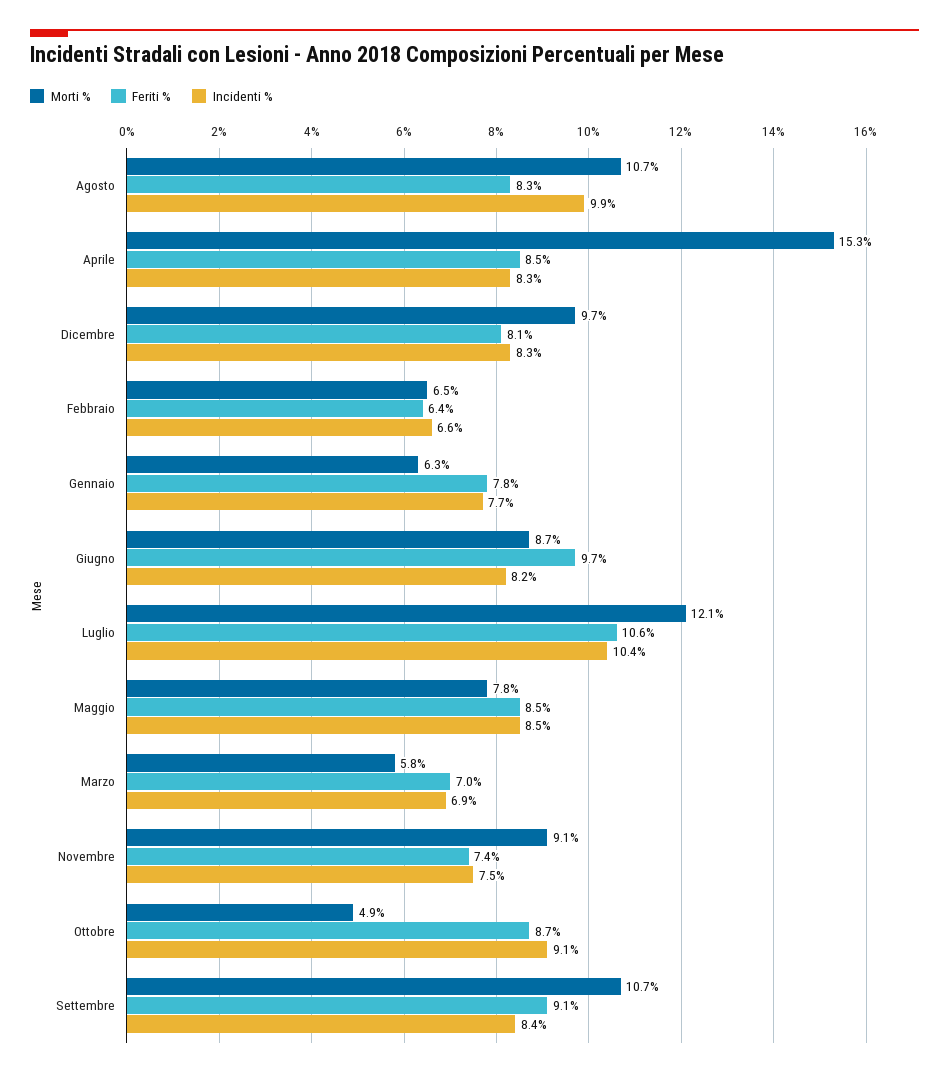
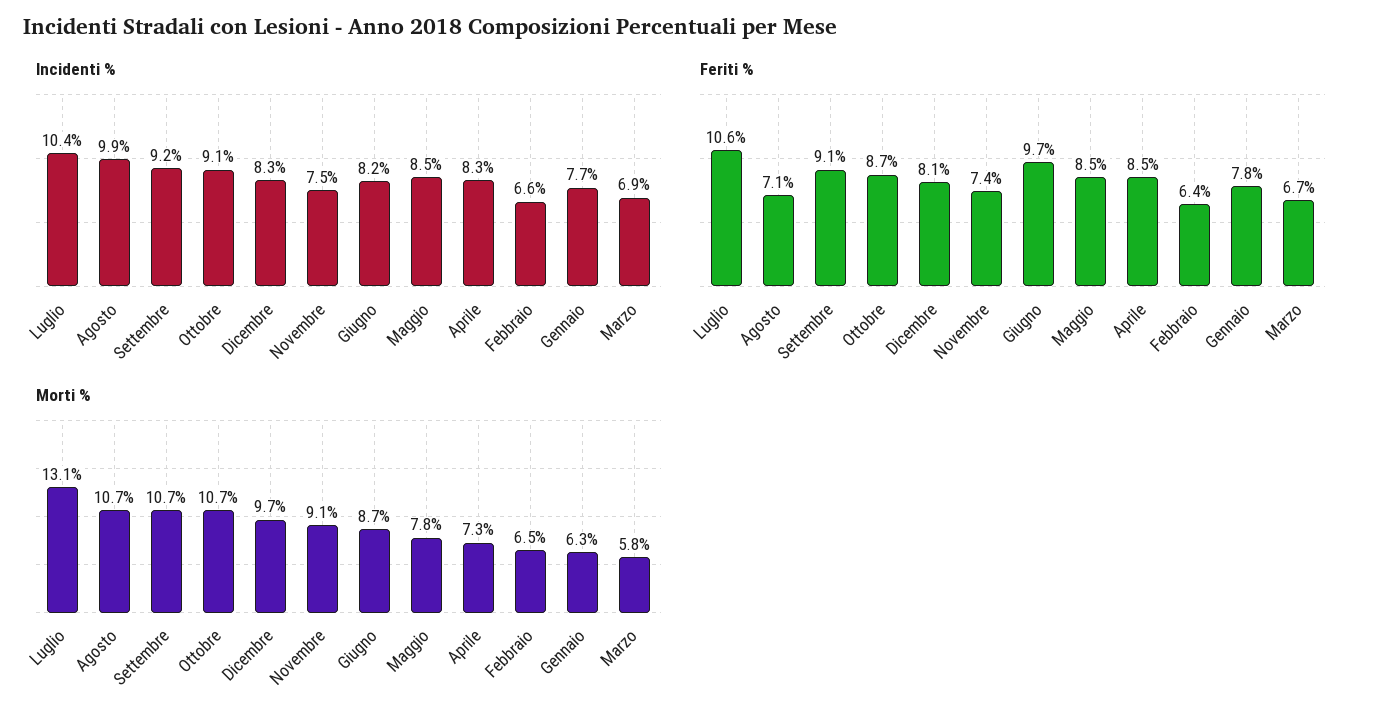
Feriti %, Agosto: 8.3 -> 7.1
Morti %, Aprile: 15.3 -> 7.3
Morti %, Luglio: 12.1 -> 13.1
Feriti %, Marzo: 7 -> 6.7
Morti %, Ottobre: 4.9 -> 10.7
Incidenti %, Settembre: 8.4 -> 9.2

